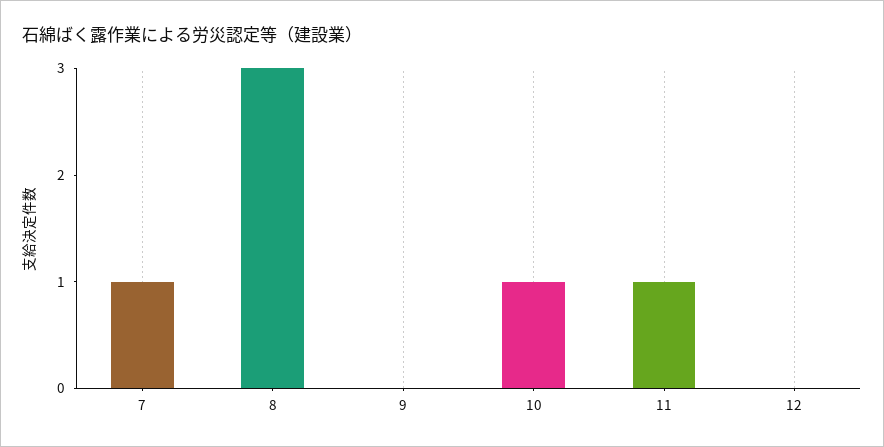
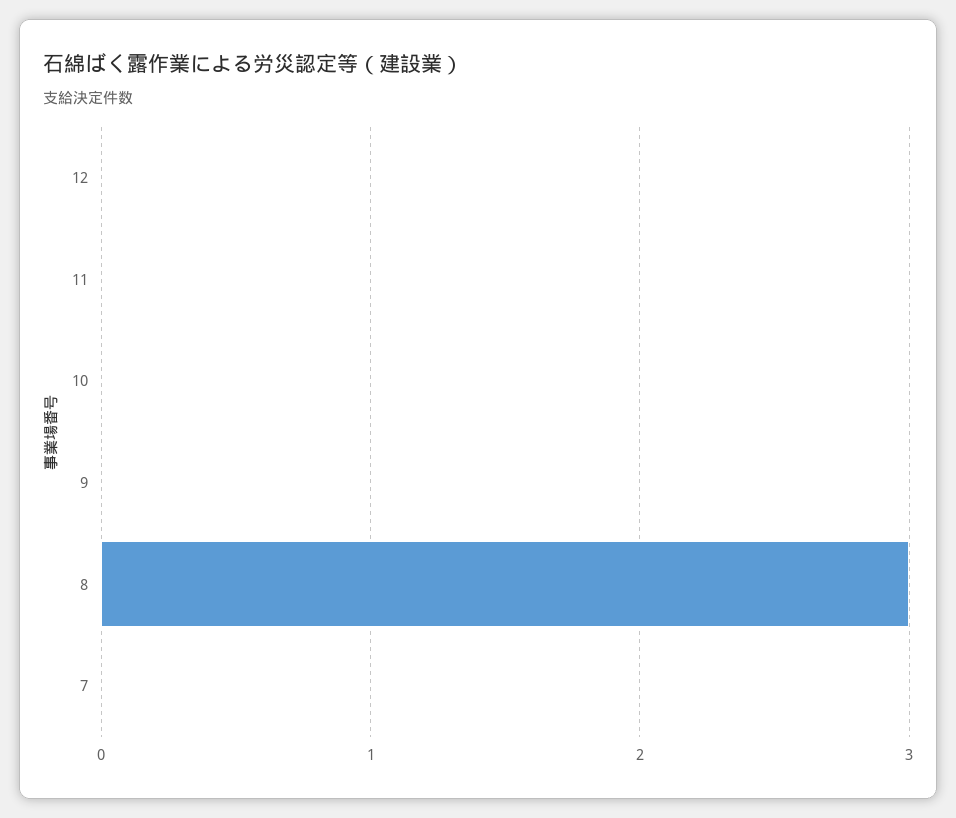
7: 1 -> 0
10: 1 -> 0
11: 1 -> 0

